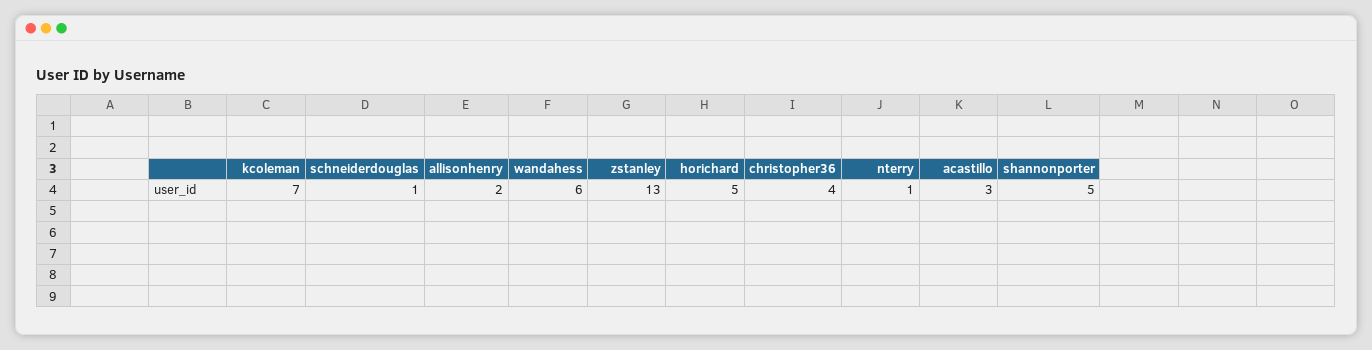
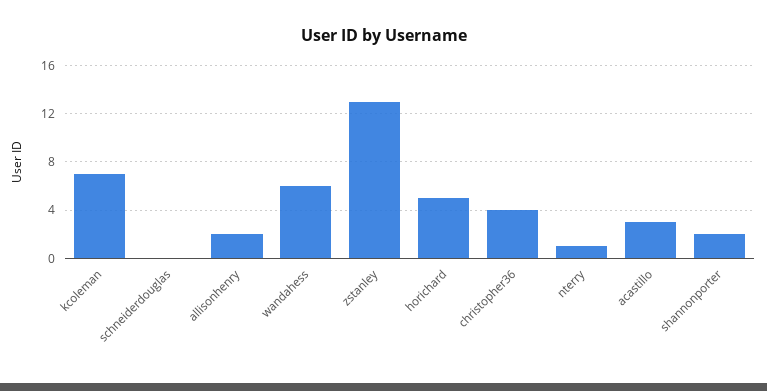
schneiderdouglas: 1 -> 0
shannonporter: 5 -> 2

